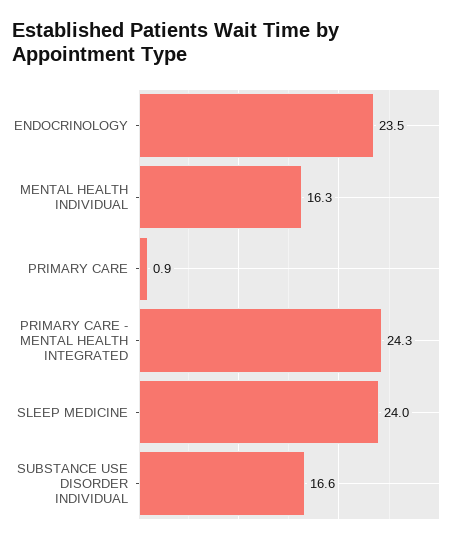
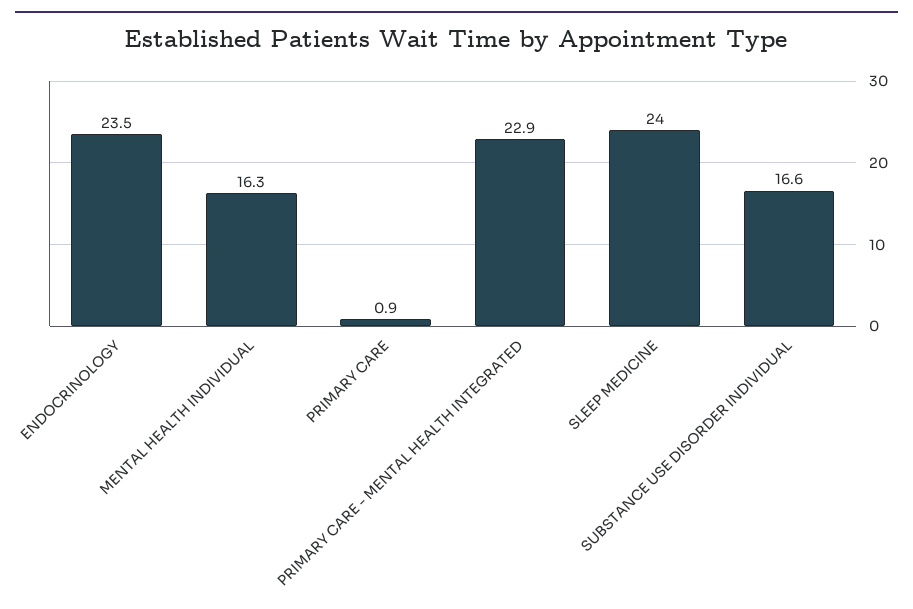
PRIMARY CARE - MENTAL HEALTH INTEGRATED: 24.3 -> 22.9

